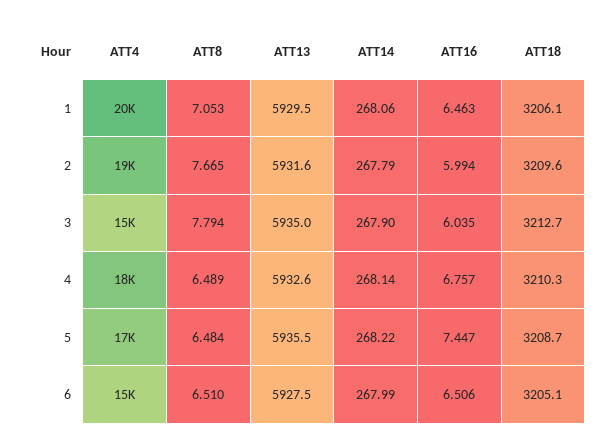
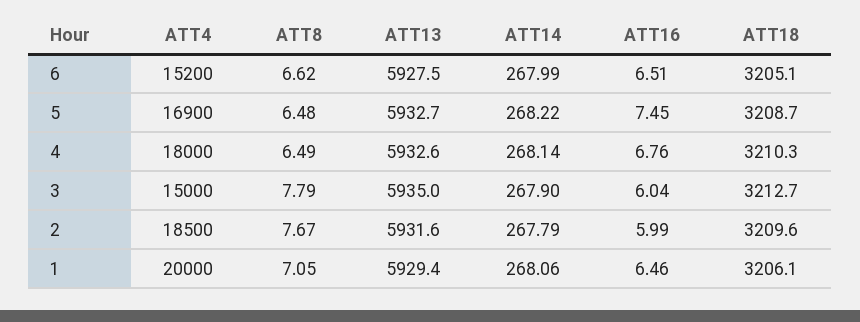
ATT13, 1: 5929.5 -> 5929.4
ATT13, 5: 5935.5 -> 5932.7
ATT8, 6: 6.51 -> 6.62

